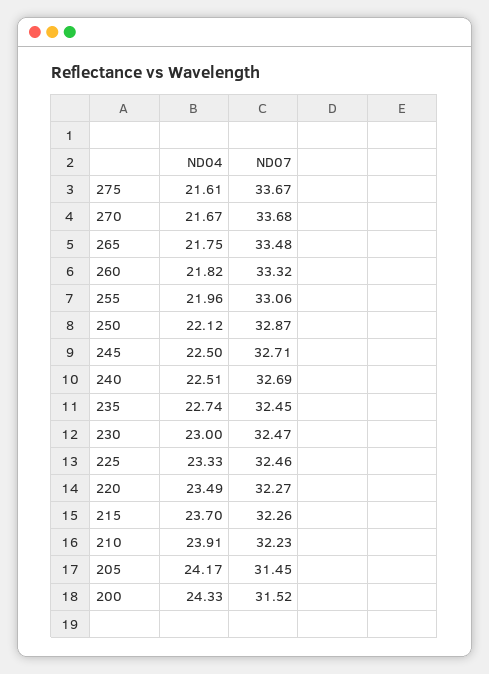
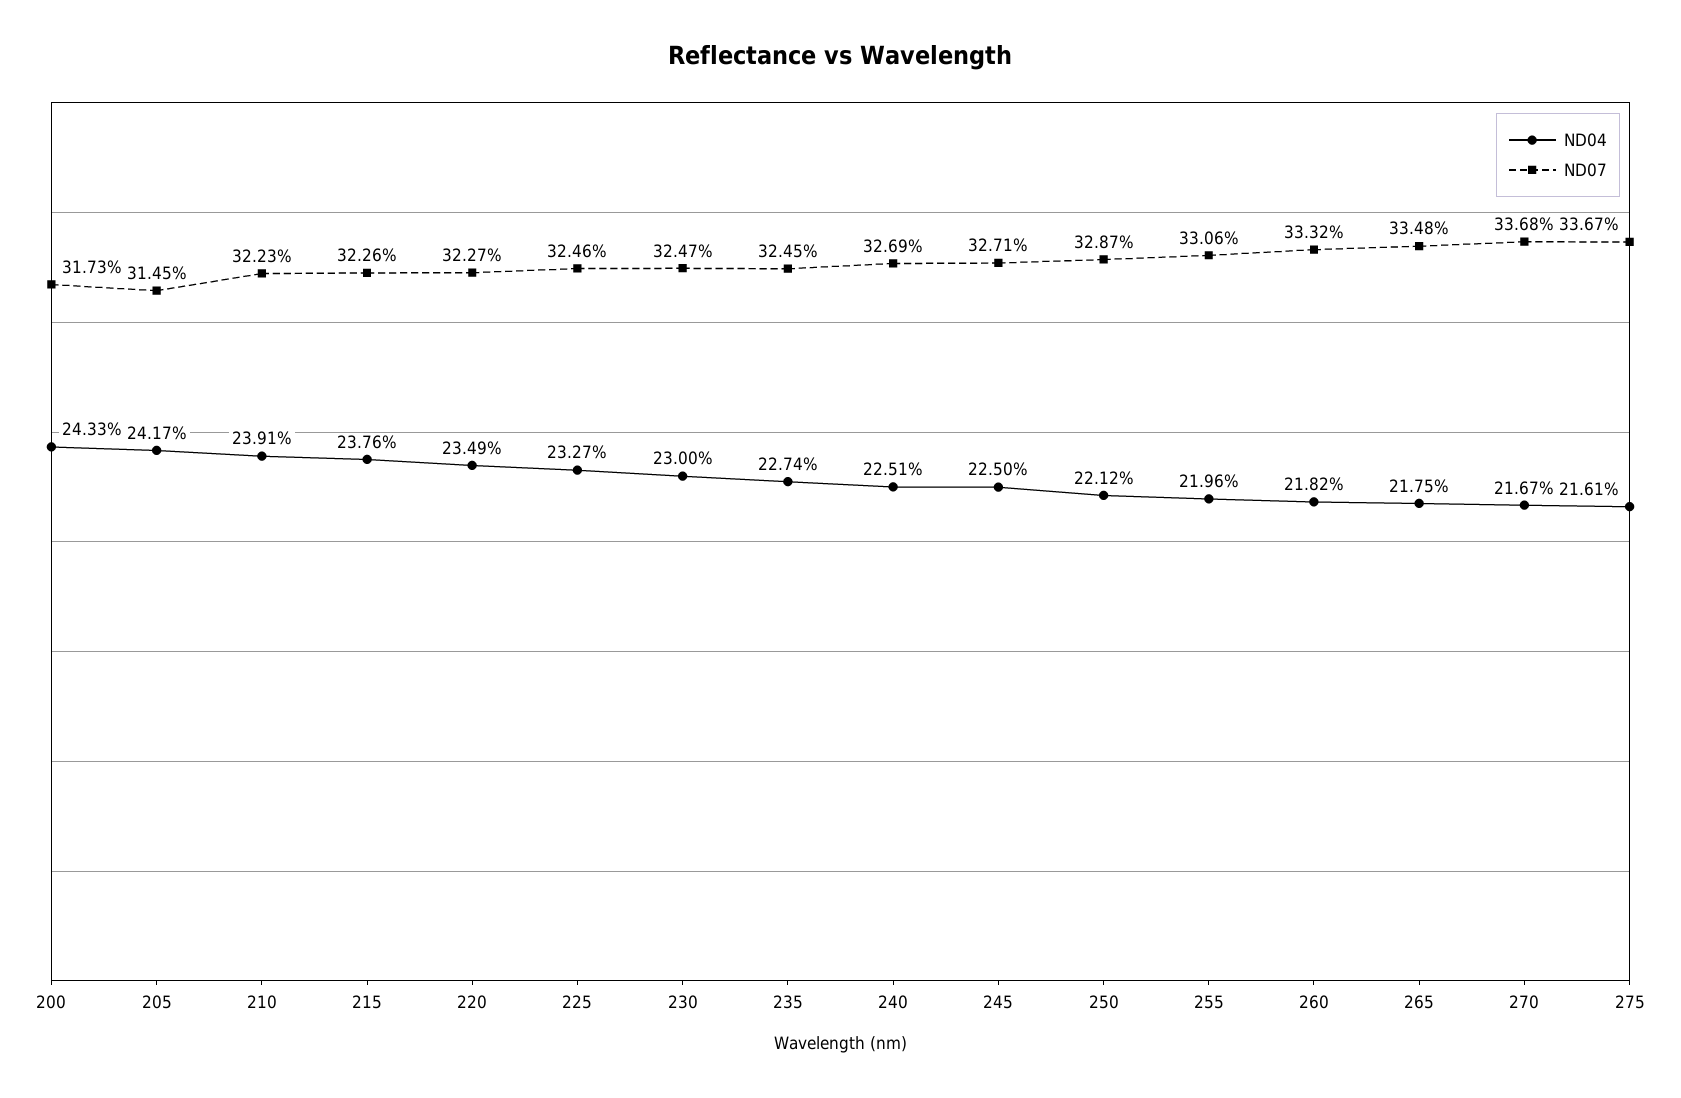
ND04, 225: 23.33 -> 23.27
ND04, 215: 23.7 -> 23.76
ND07, 200: 31.52 -> 31.73

